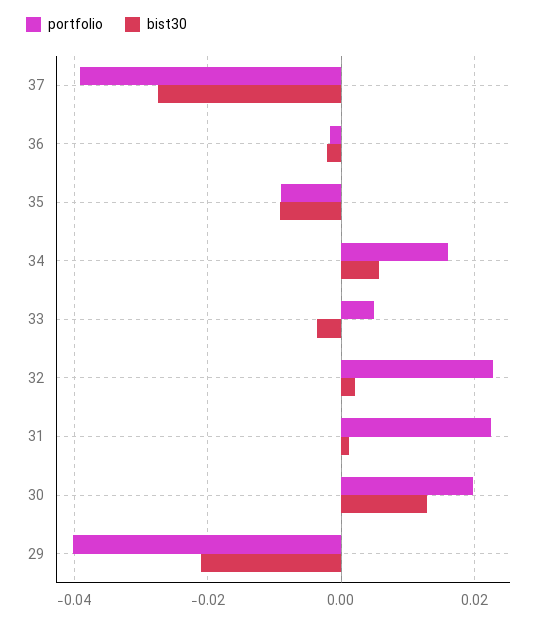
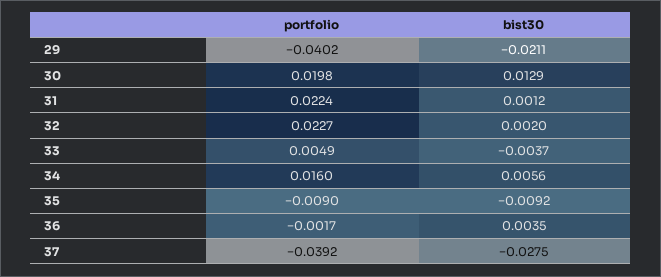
bist30, 36: -0.002 -> 0.0035

